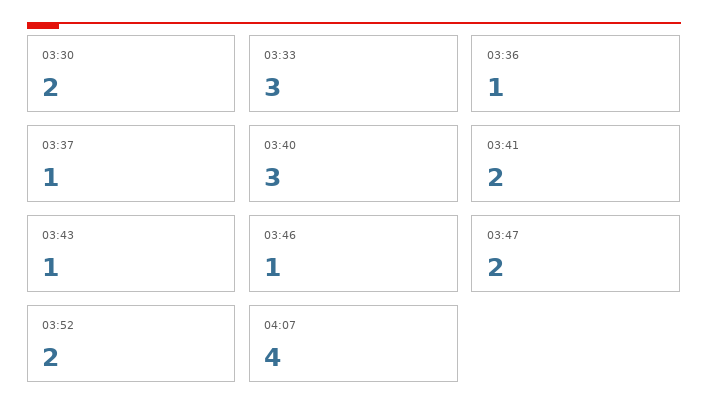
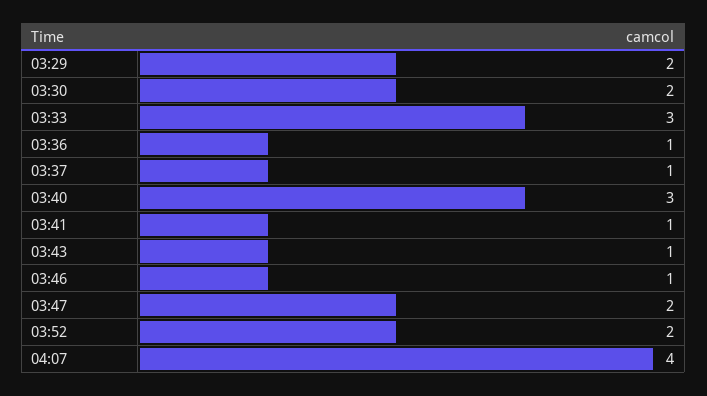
03:41: 2 -> 1
03:29: none -> 2

